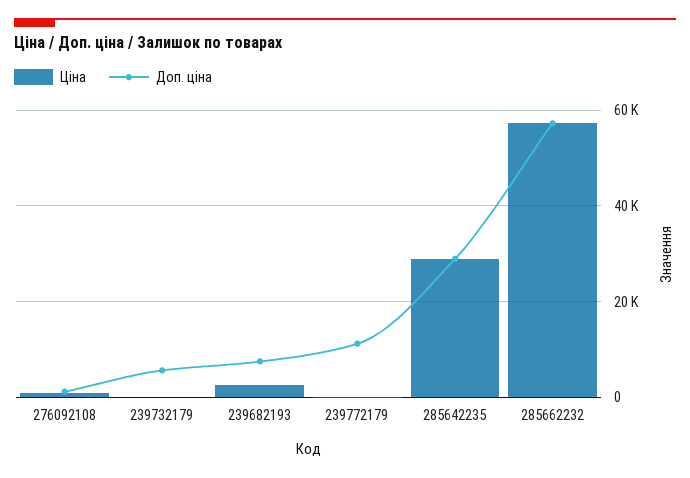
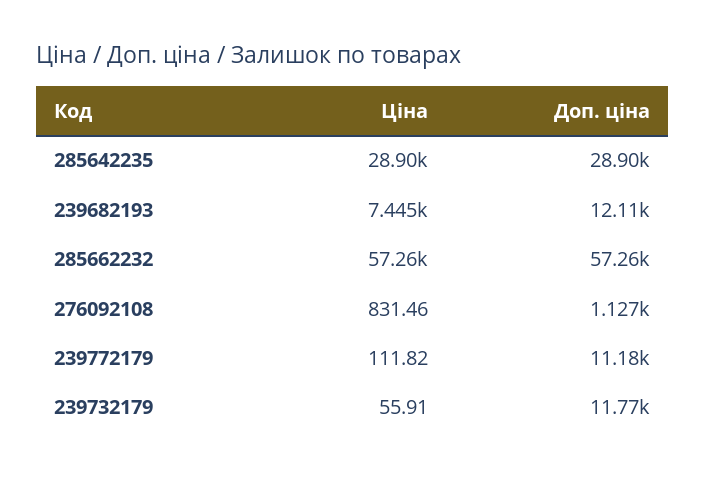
Доп. ціна, 239732179: 6000 -> 11770
Ціна, 239682193: 2000 -> 7445
Доп. ціна, 239682193: 8000 -> 12110

